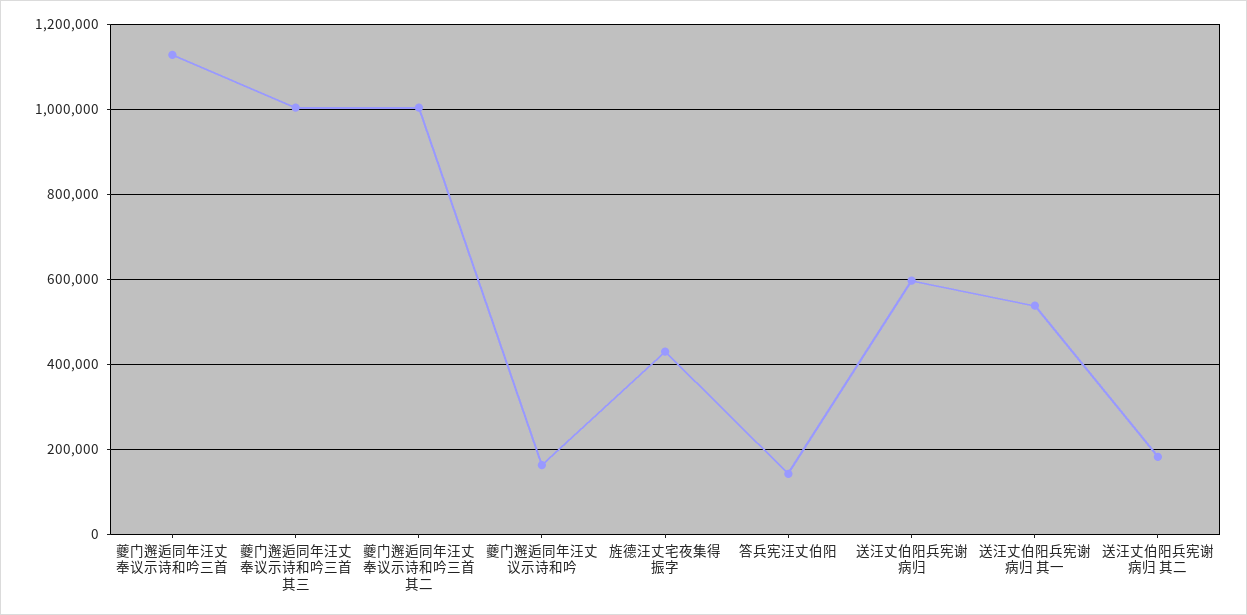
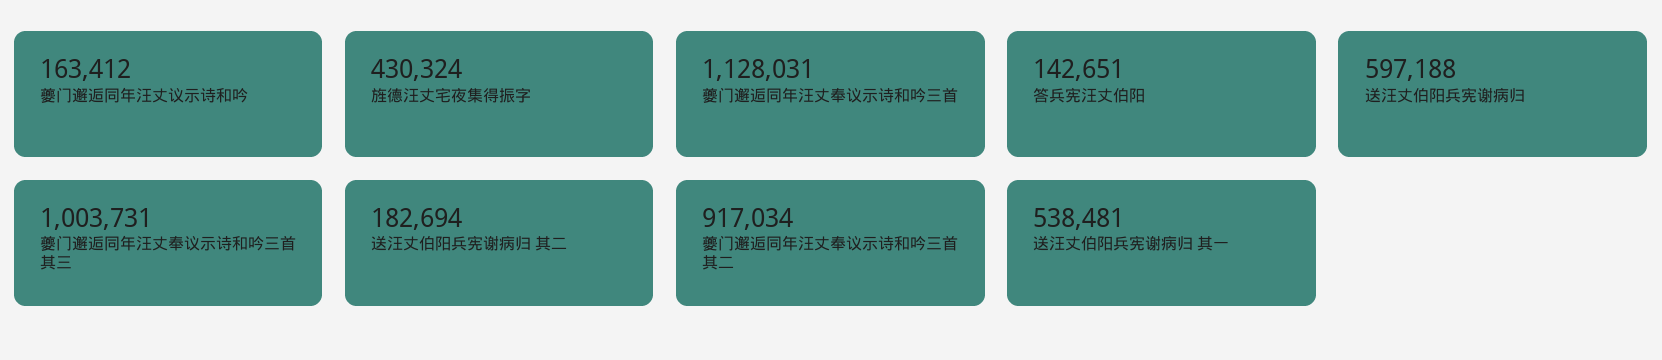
夔门邂逅同年汪丈奉议示诗和吟三首 其二: 1000000 -> 917034

